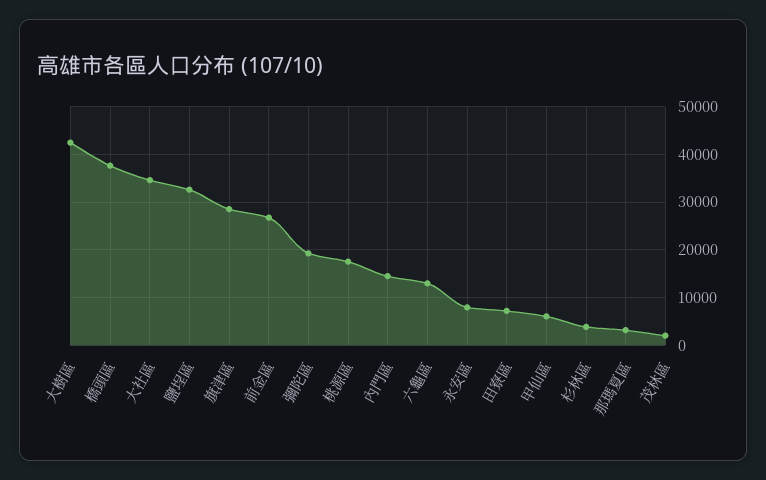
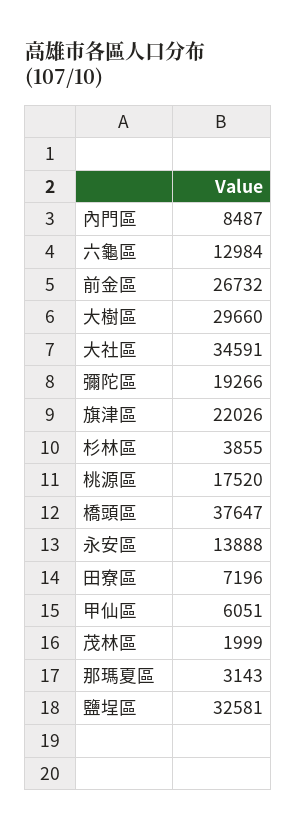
大樹區: 42000 -> 29660
旗津區: 28000 -> 22026
內門區: 14000 -> 8487
永安區: 8000 -> 13888

